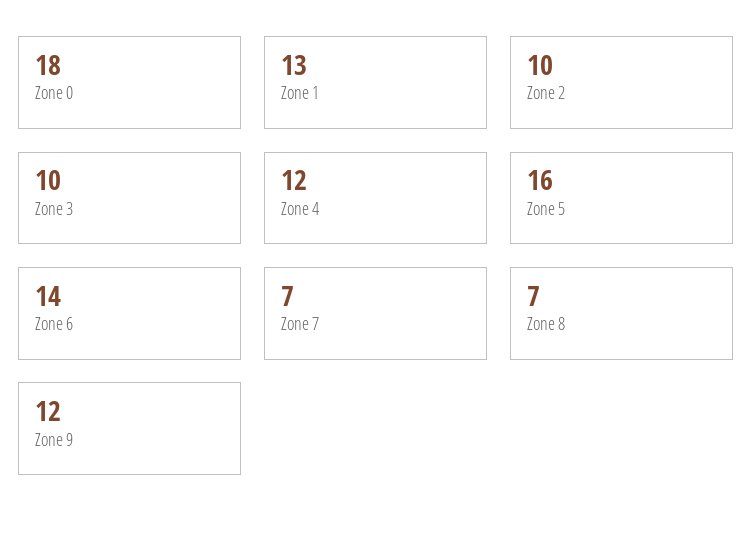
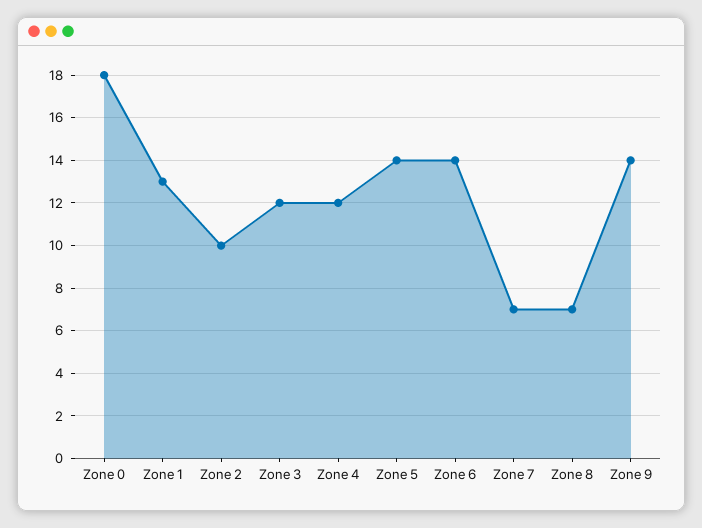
Zone 3: 10 -> 12
Zone 5: 16 -> 14
Zone 9: 12 -> 14

